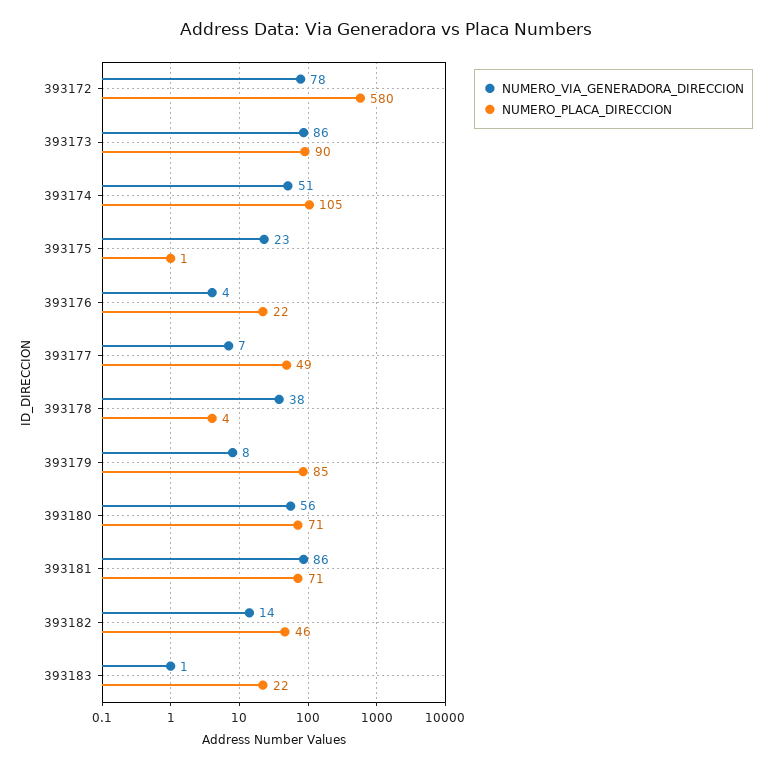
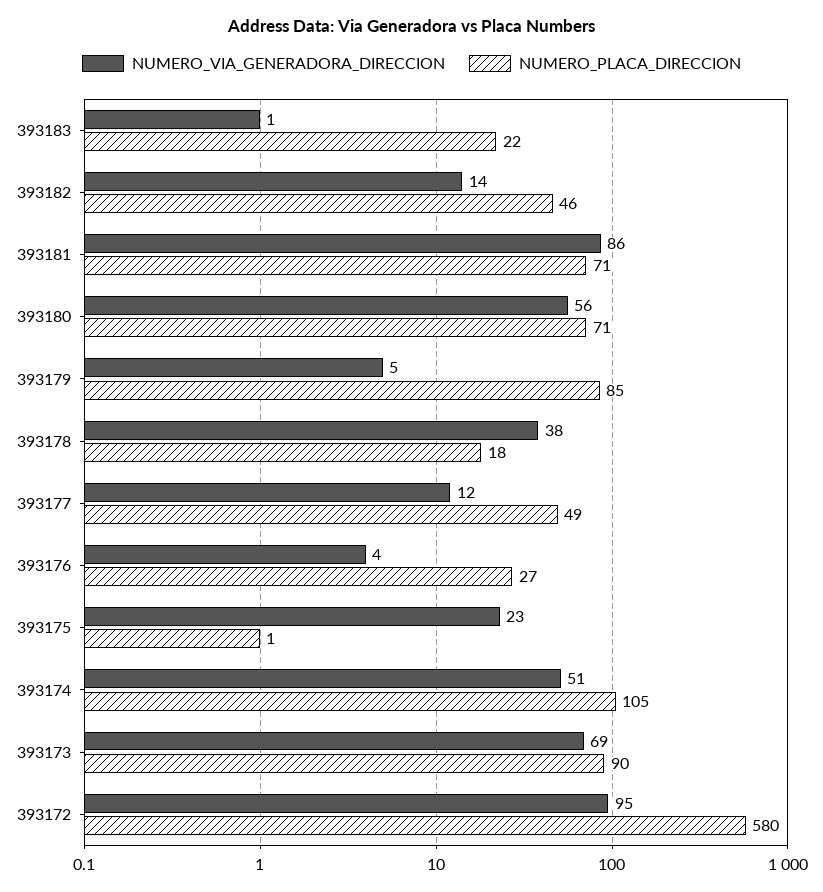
NUMERO_VIA_GENERADORA_DIRECCION, 393172: 78 -> 95
NUMERO_VIA_GENERADORA_DIRECCION, 393173: 86 -> 69
NUMERO_PLACA_DIRECCION, 393176: 22 -> 27
NUMERO_VIA_GENERADORA_DIRECCION, 393177: 7 -> 12
NUMERO_PLACA_DIRECCION, 393178: 4 -> 18
NUMERO_VIA_GENERADORA_DIRECCION, 393179: 8 -> 5

